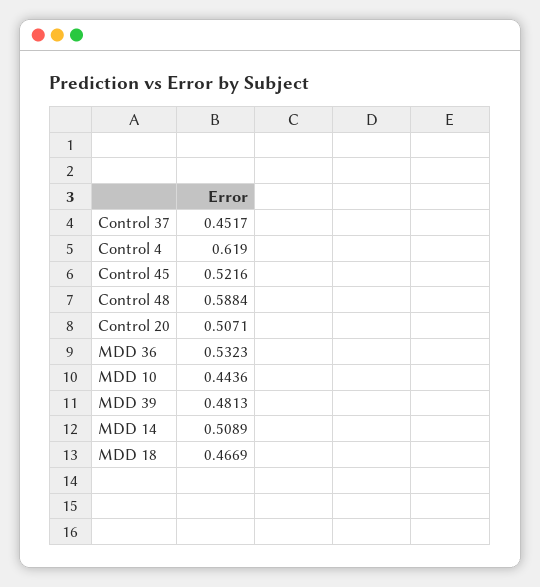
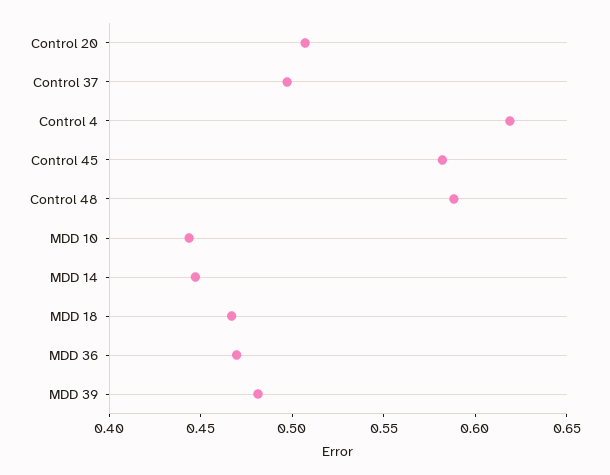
Control 37: 0.4517 -> 0.5
Control 45: 0.5216 -> 0.58
MDD 36: 0.5323 -> 0.47
MDD 14: 0.5089 -> 0.45

